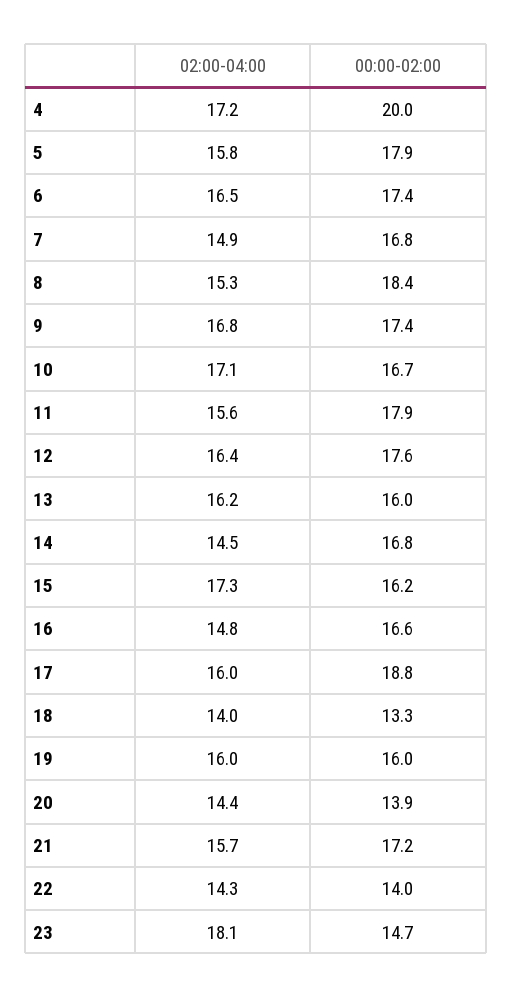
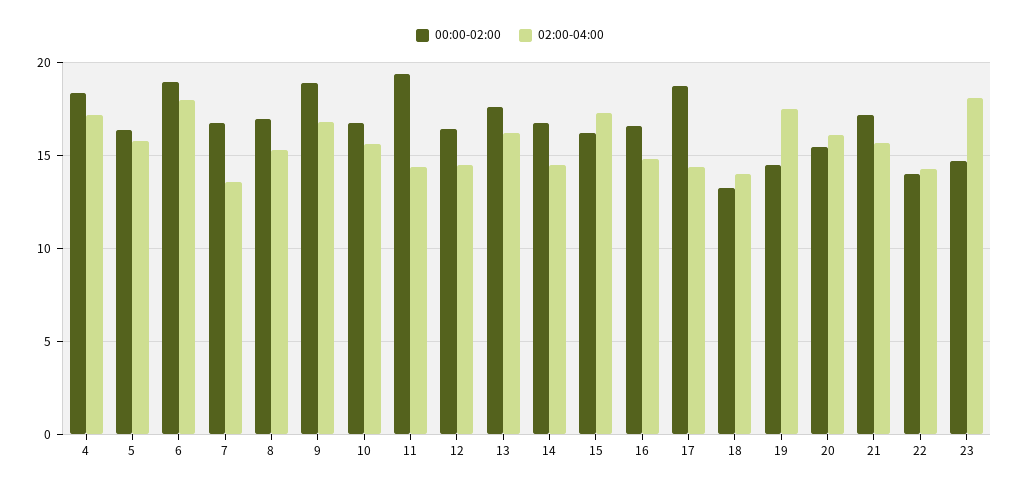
00:00-02:00, 4: 20 -> 18.5
00:00-02:00, 5: 17.9 -> 16.5
02:00-04:00, 6: 16.5 -> 18
00:00-02:00, 6: 17.4 -> 19
02:00-04:00, 7: 14.9 -> 13.5
00:00-02:00, 8: 18.4 -> 17
00:00-02:00, 9: 17.4 -> 19
02:00-04:00, 10: 17.1 -> 15.5
02:00-04:00, 11: 15.6 -> 14.5
00:00-02:00, 11: 17.9 -> 19.5
02:00-04:00, 12: 16.4 -> 14.5
00:00-02:00, 12: 17.6 -> 16.5
00:00-02:00, 13: 16 -> 17.5
02:00-04:00, 17: 16 -> 14.5
02:00-04:00, 19: 16 -> 17.5
00:00-02:00, 19: 16 -> 14.5
02:00-04:00, 20: 14.4 -> 16
00:00-02:00, 20: 13.9 -> 15.5

